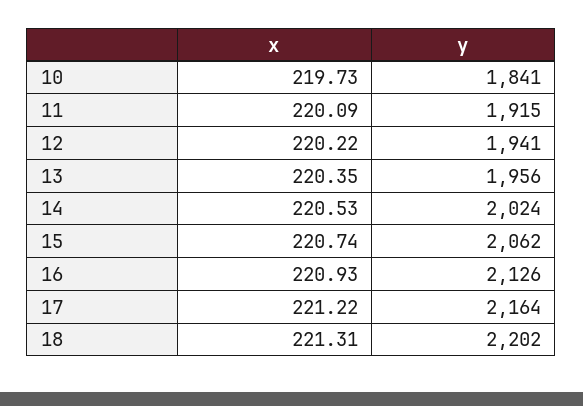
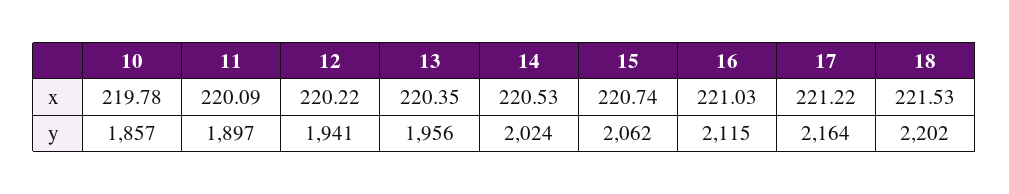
x, 10: 219.73 -> 219.78
y, 10: 1841 -> 1857
y, 11: 1915 -> 1897
x, 16: 220.93 -> 221.03
y, 16: 2126 -> 2115
x, 18: 221.31 -> 221.53

